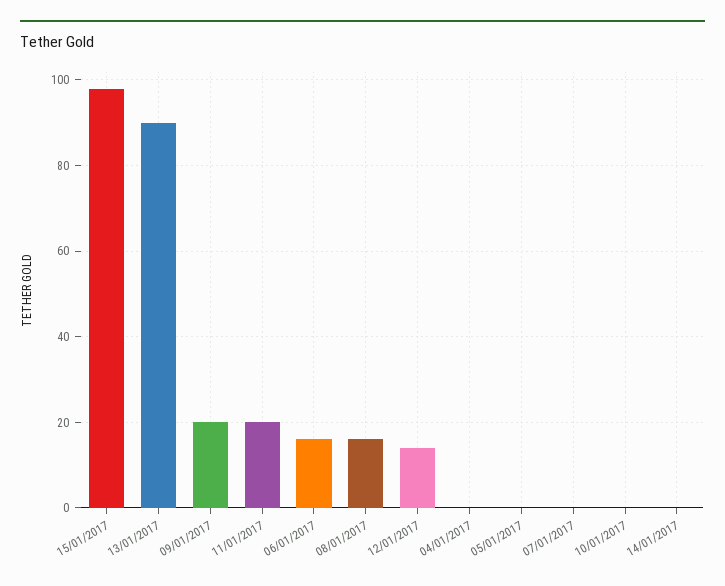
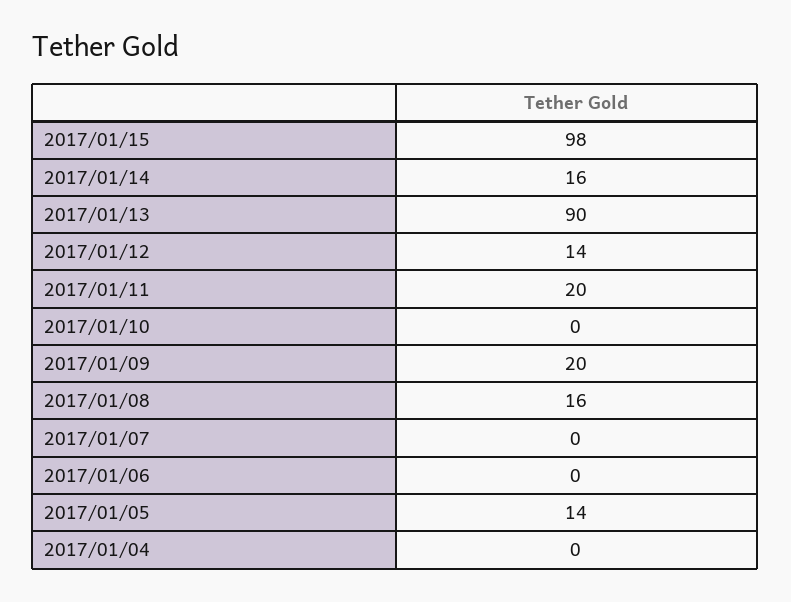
06/01/2017: 15 -> 0
05/01/2017: 0 -> 14
14/01/2017: 0 -> 16

